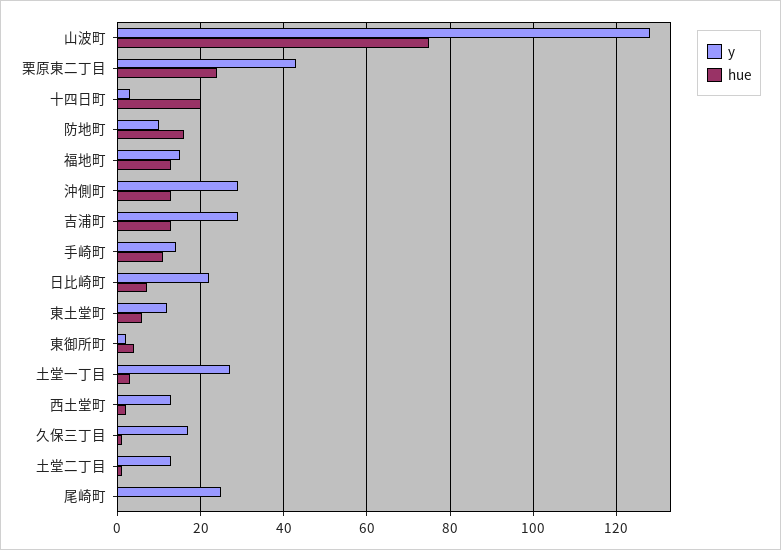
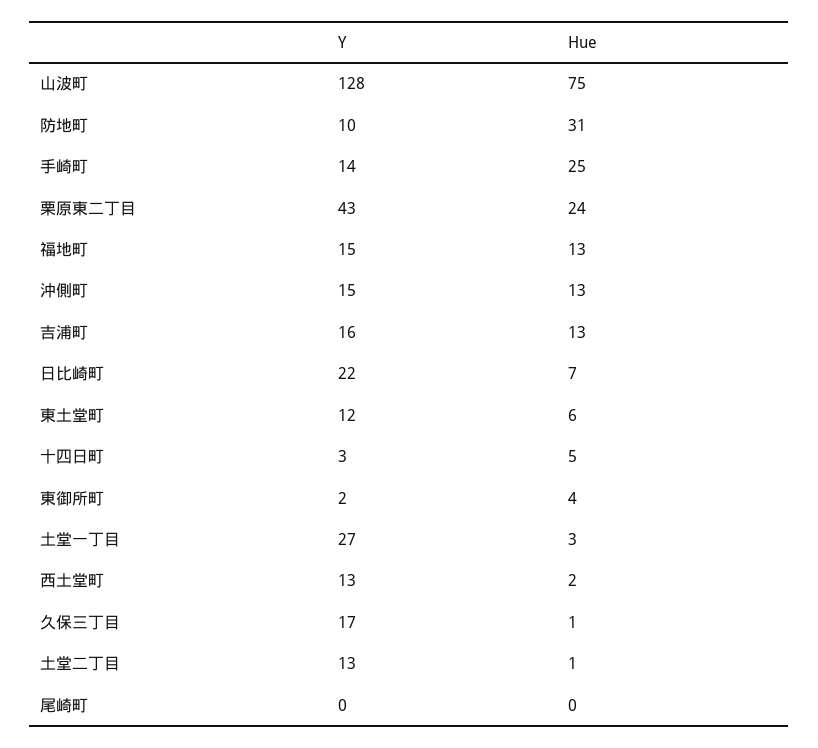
hue, 十四日町: 20 -> 5
hue, 防地町: 15 -> 31
y, 沖側町: 30 -> 15
y, 吉浦町: 30 -> 16
hue, 手崎町: 10 -> 25
y, 尾崎町: 25 -> 0

